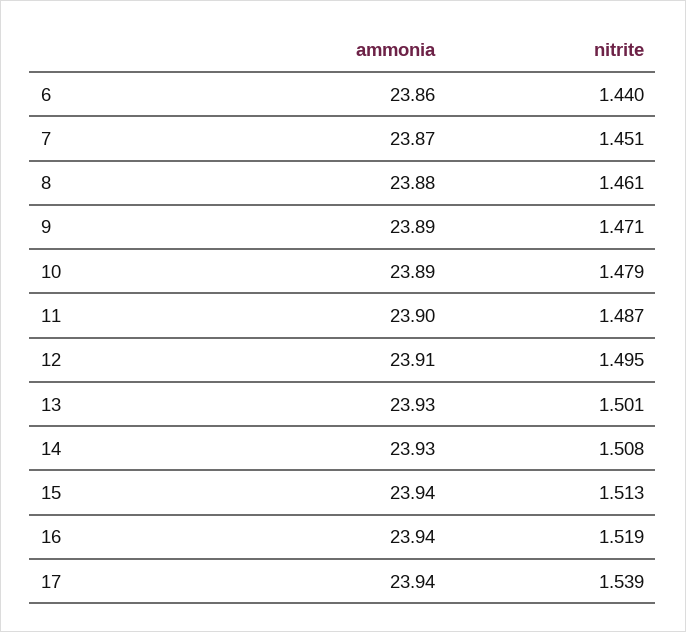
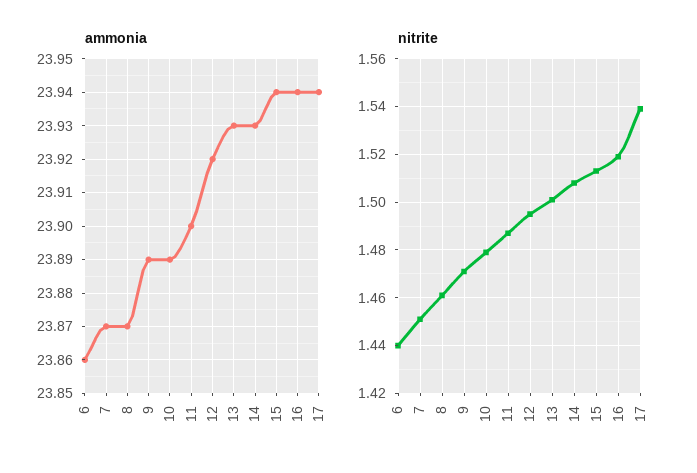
ammonia, 8: 23.88 -> 23.87
ammonia, 12: 23.91 -> 23.92

